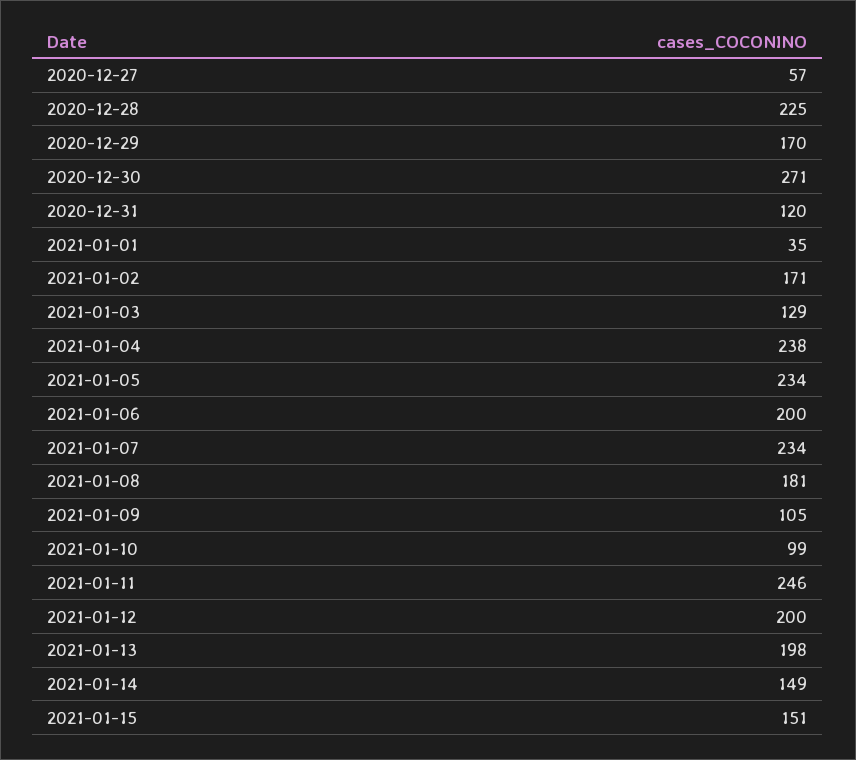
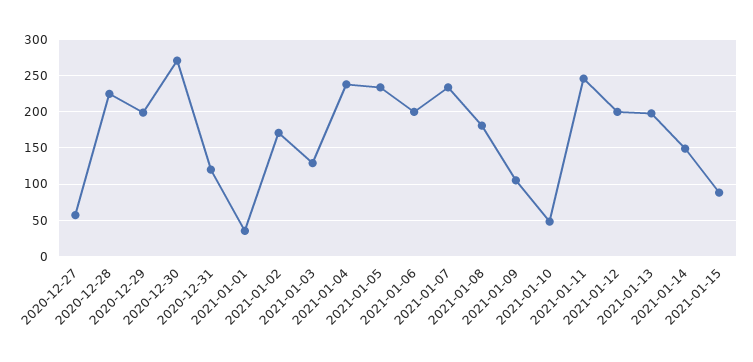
2020-12-29: 170 -> 200
2021-01-10: 99 -> 50
2021-01-15: 151 -> 90

